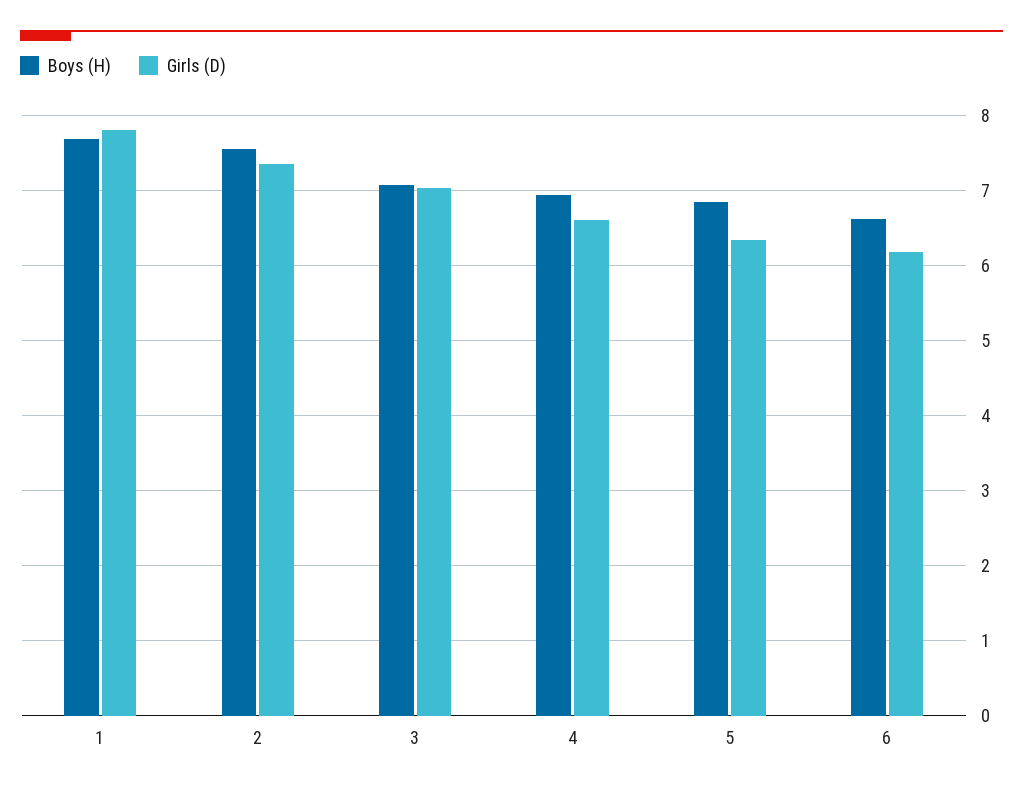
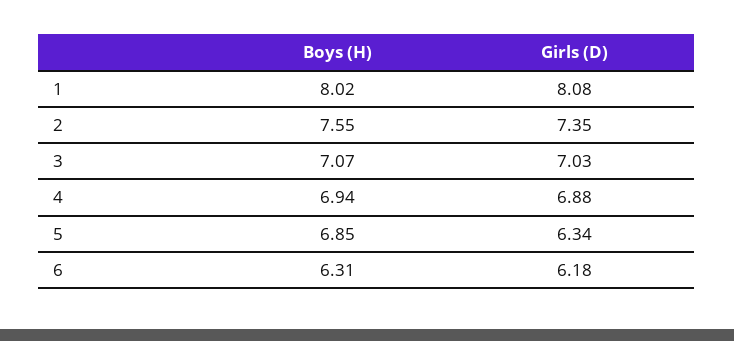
Boys (H), 1: 7.7 -> 8.02
Girls (D), 1: 7.8 -> 8.08
Girls (D), 4: 6.6 -> 6.88
Boys (H), 6: 6.6 -> 6.31

